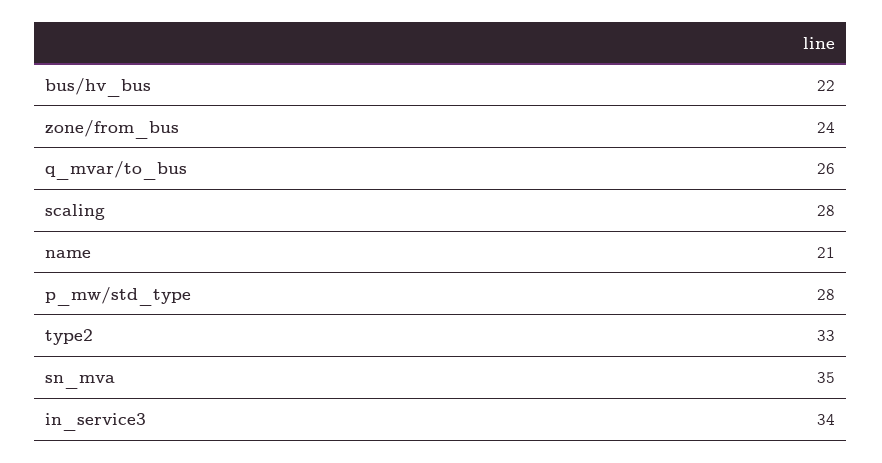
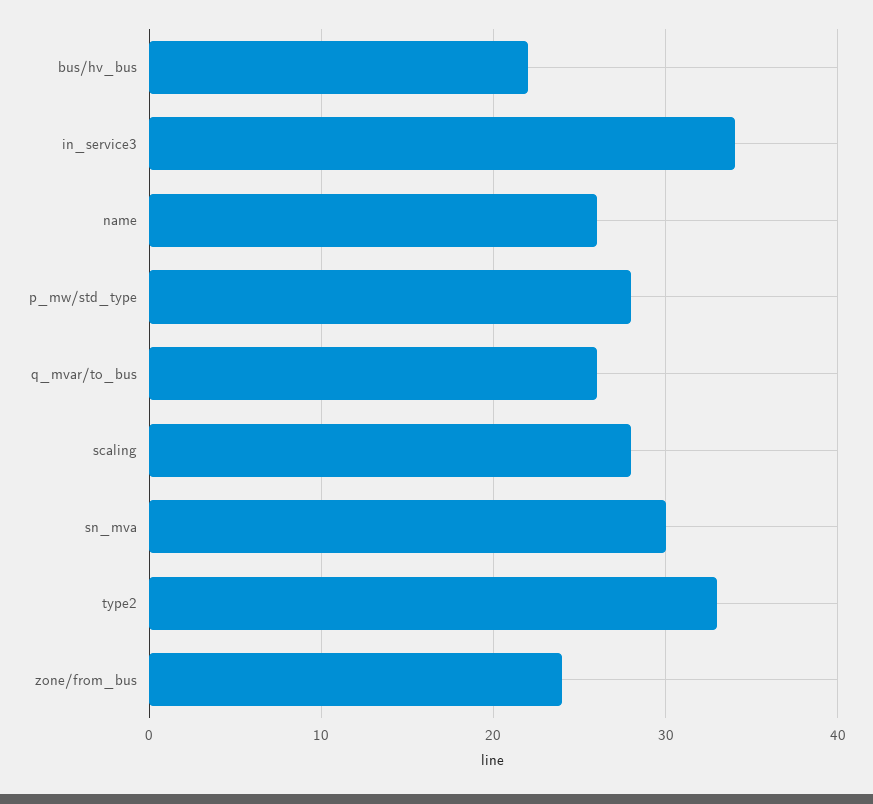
name: 21 -> 26
sn_mva: 35 -> 30

